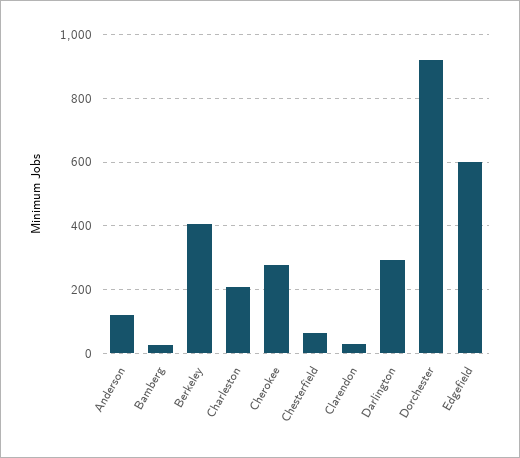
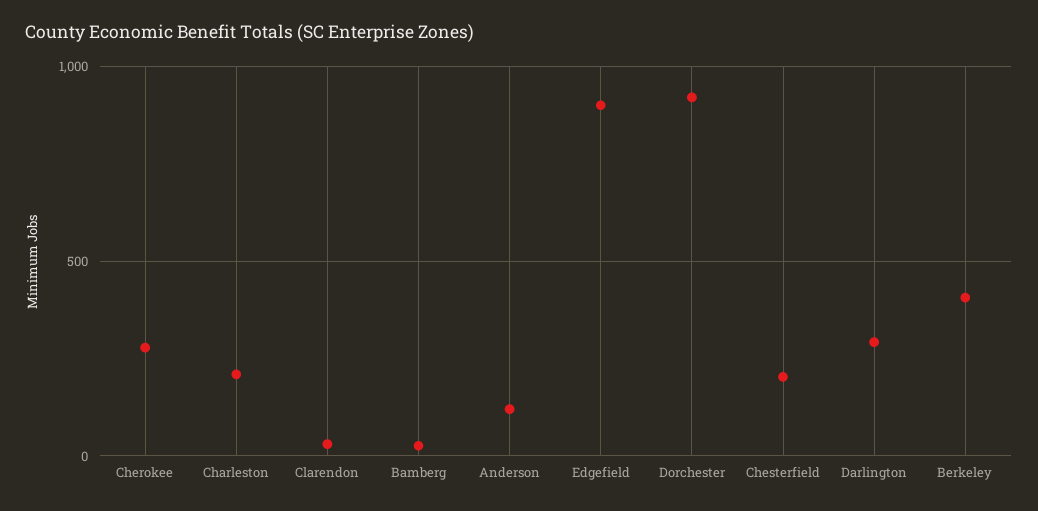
Chesterfield: 60 -> 200
Edgefield: 600 -> 900

